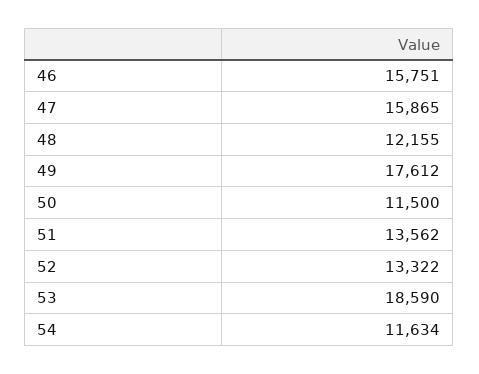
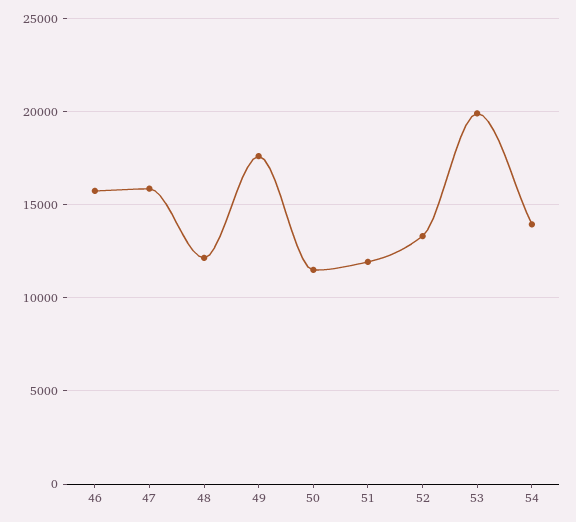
51: 13562 -> 12000
53: 18590 -> 20000
54: 11634 -> 14000

